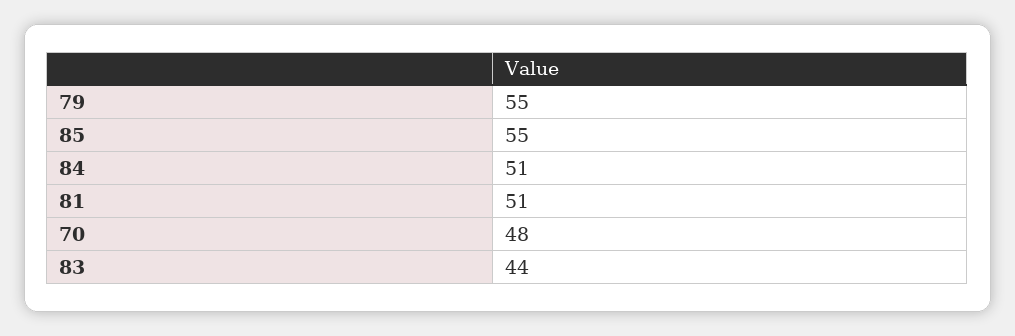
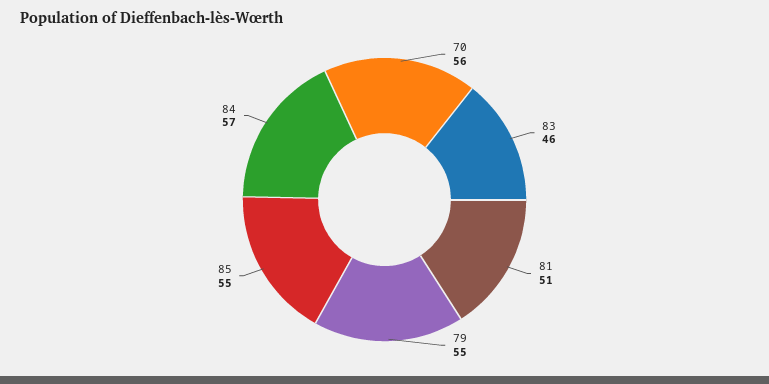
84: 51 -> 57
70: 48 -> 56
83: 44 -> 46

